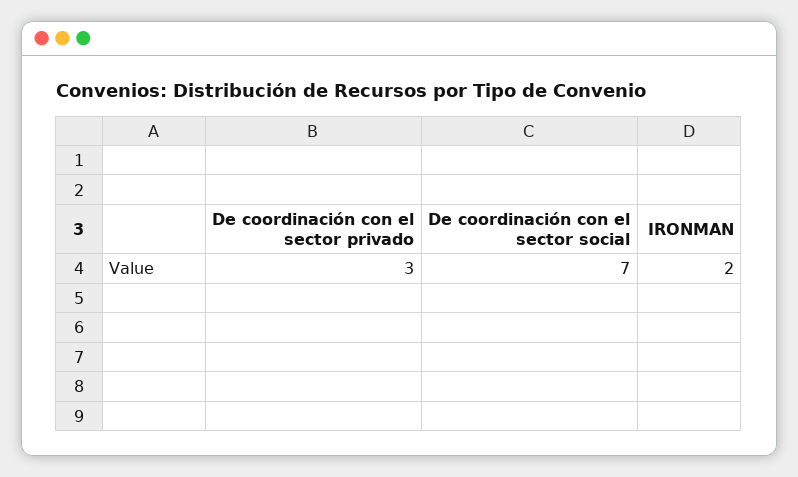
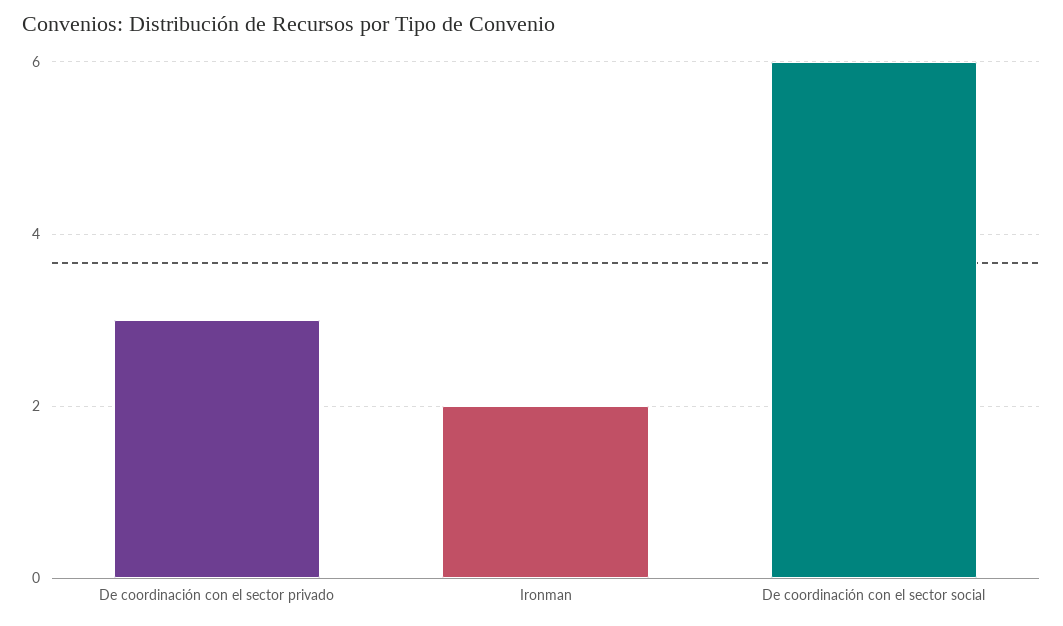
De coordinación con el sector social: 7 -> 6

